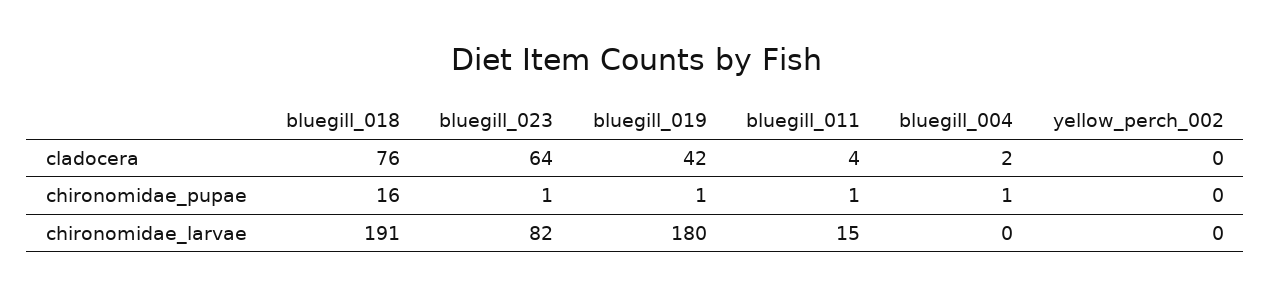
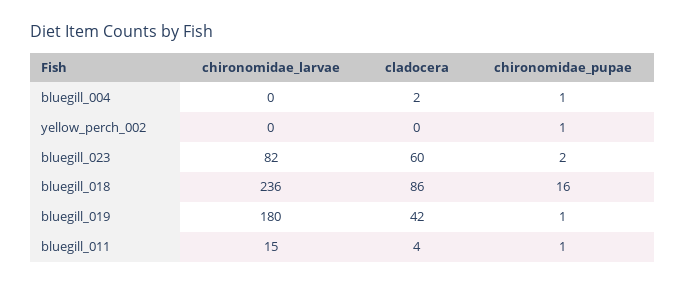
bluegill_018, cladocera: 76 -> 86
bluegill_023, cladocera: 64 -> 60
bluegill_023, chironomidae_pupae: 1 -> 2
yellow_perch_002, chironomidae_pupae: 0 -> 1
bluegill_018, chironomidae_larvae: 191 -> 236

